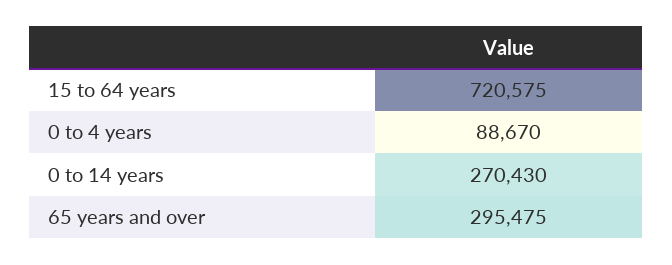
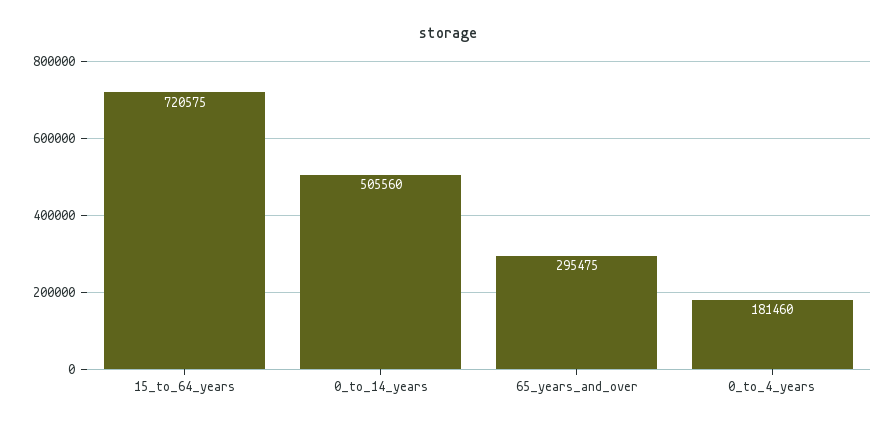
0 to 4 years: 88670 -> 181460
0 to 14 years: 270430 -> 505560

